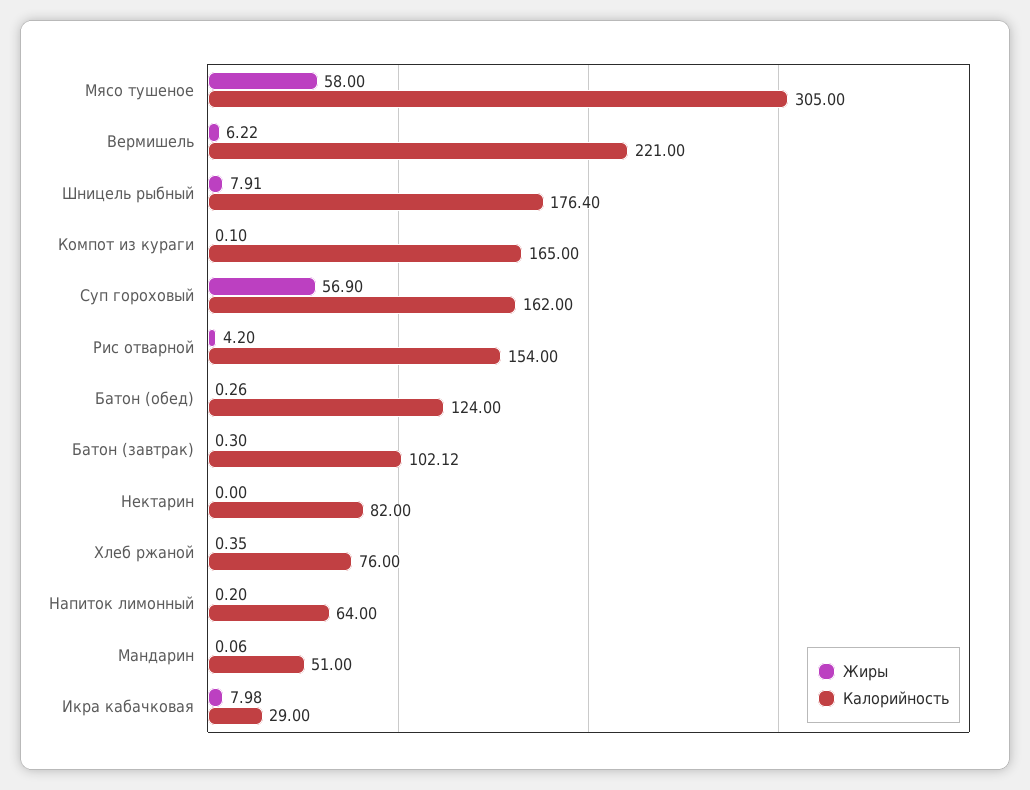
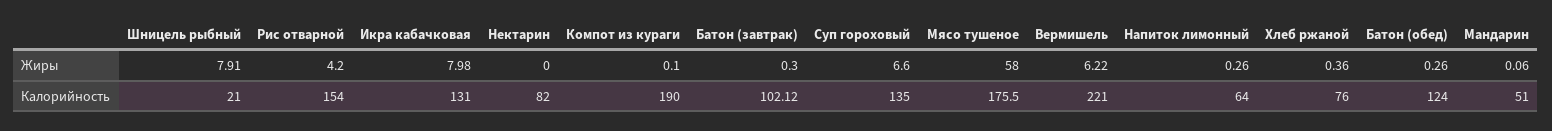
Калорийность, Мясо тушеное: 305 -> 175.5
Калорийность, Шницель рыбный: 176.4 -> 21
Калорийность, Компот из кураги: 165 -> 190
Жиры, Суп гороховый: 56.9 -> 6.6
Калорийность, Суп гороховый: 162 -> 135
Жиры, Хлеб ржаной: 0.35 -> 0.36
Жиры, Напиток лимонный: 0.2 -> 0.26
Калорийность, Икра кабачковая: 29 -> 131

